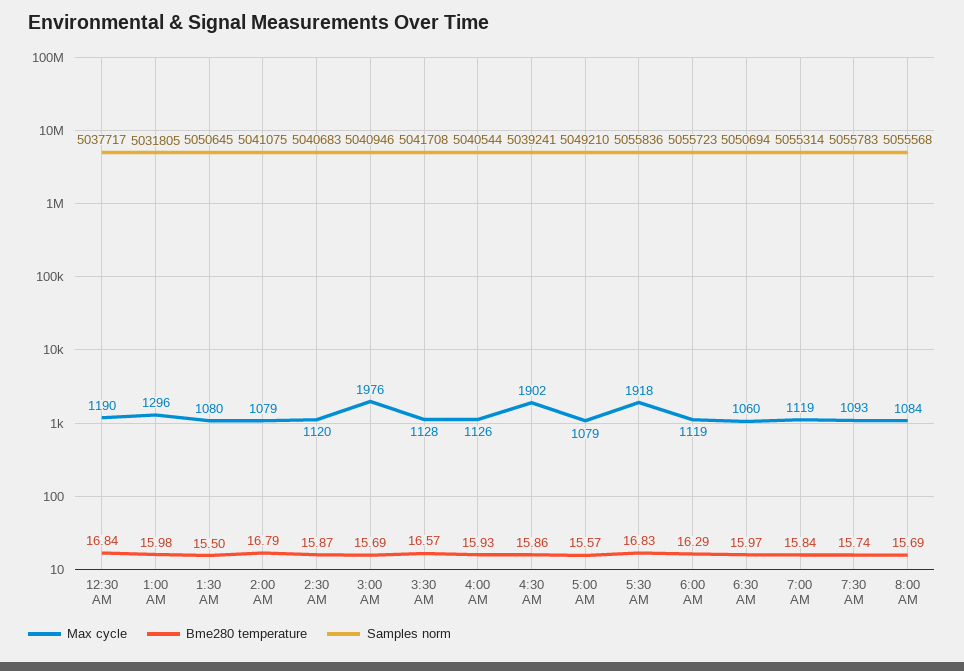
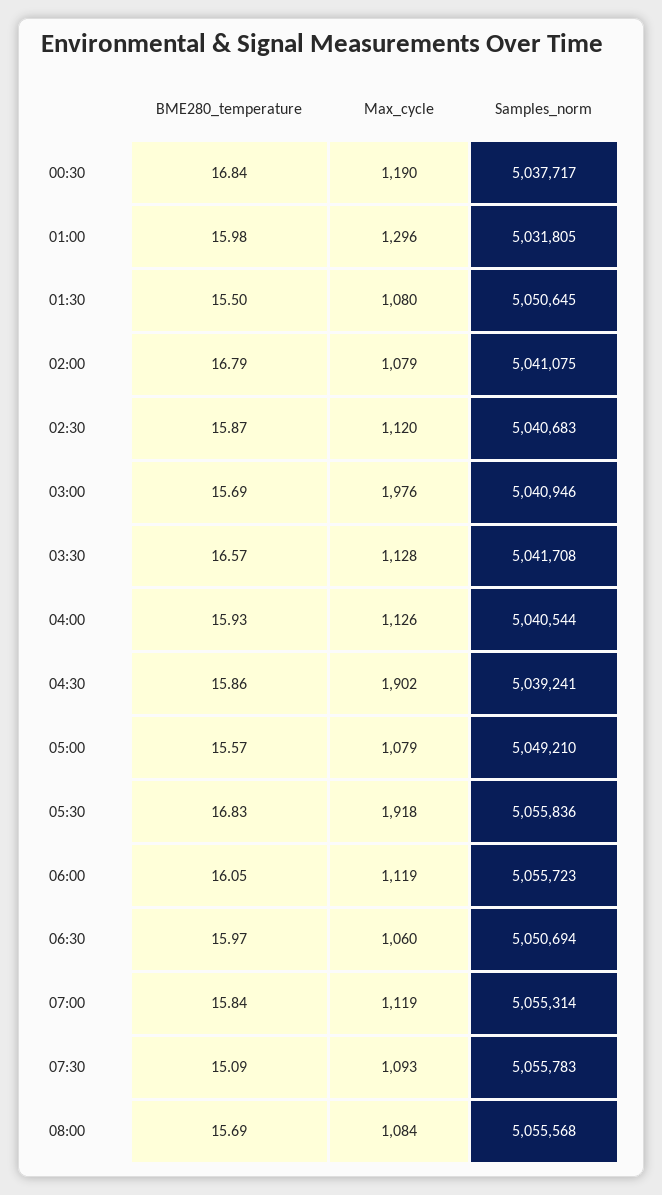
Bme280 temperature, 6:00 AM: 16.29 -> 16.05
Bme280 temperature, 7:30 AM: 15.74 -> 15.09

